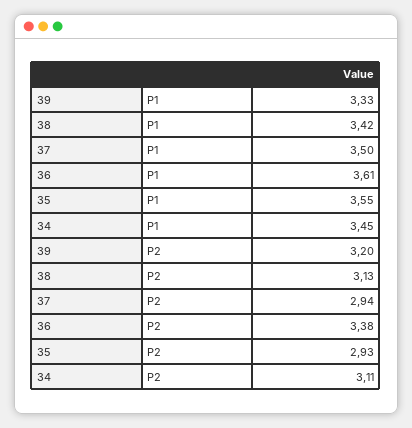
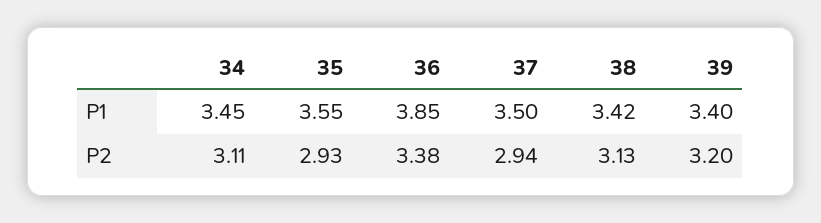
39, P1: 3.33 -> 3.4
36, P1: 3.61 -> 3.85

